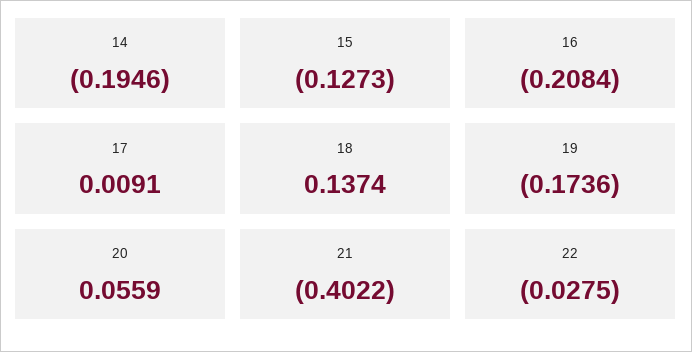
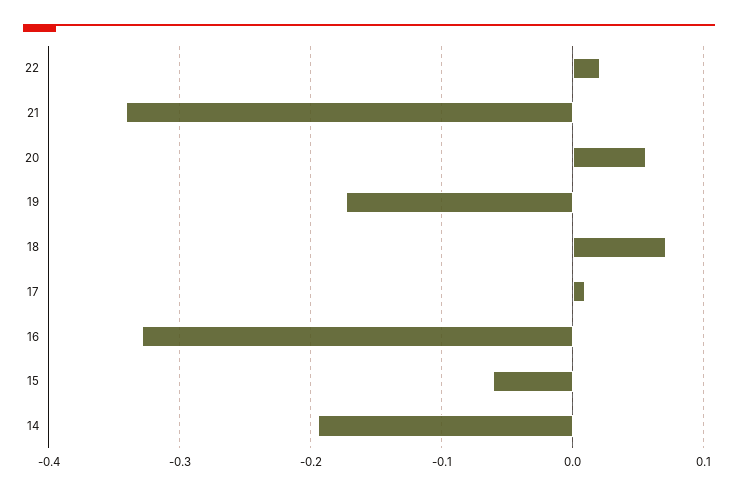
15: -0.1273 -> -0.06
16: -0.2084 -> -0.33
18: 0.1374 -> 0.07
21: -0.4022 -> -0.34
22: -0.0275 -> 0.02

